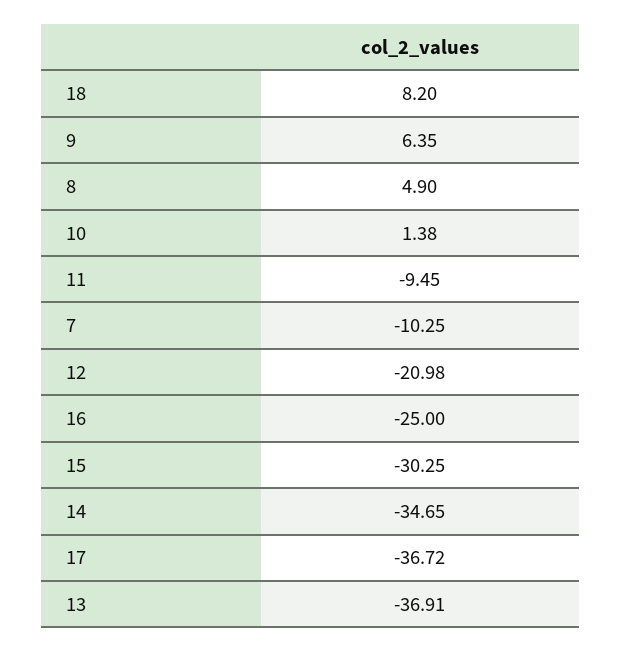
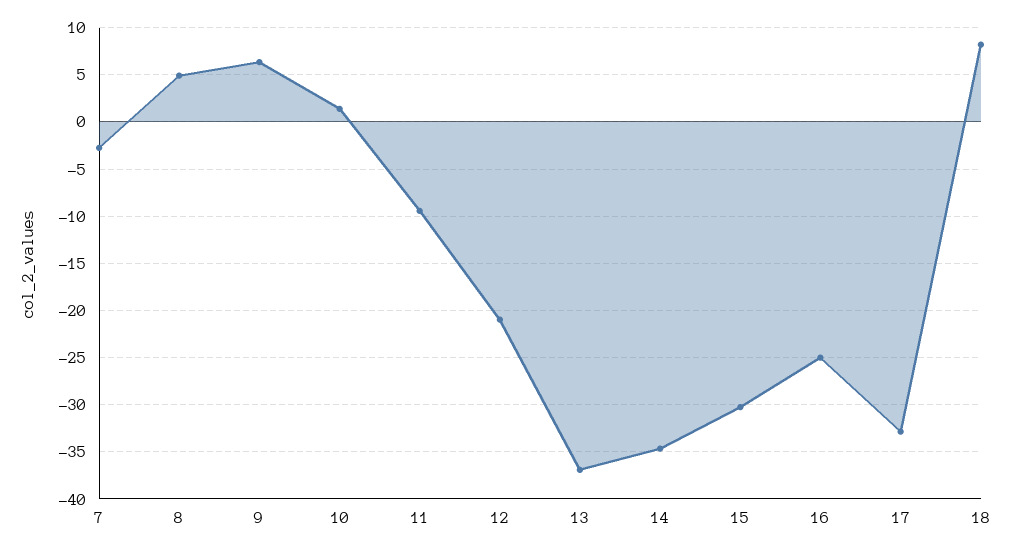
7: -10.25 -> -3
17: -36.72 -> -33

